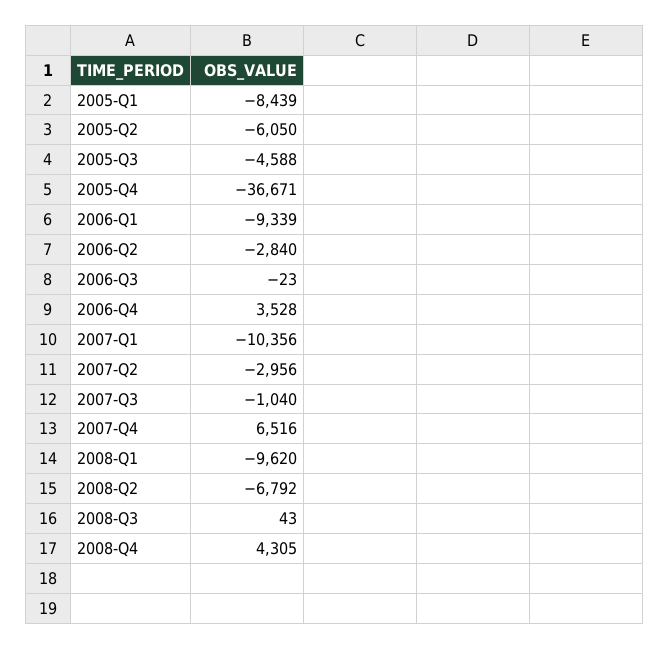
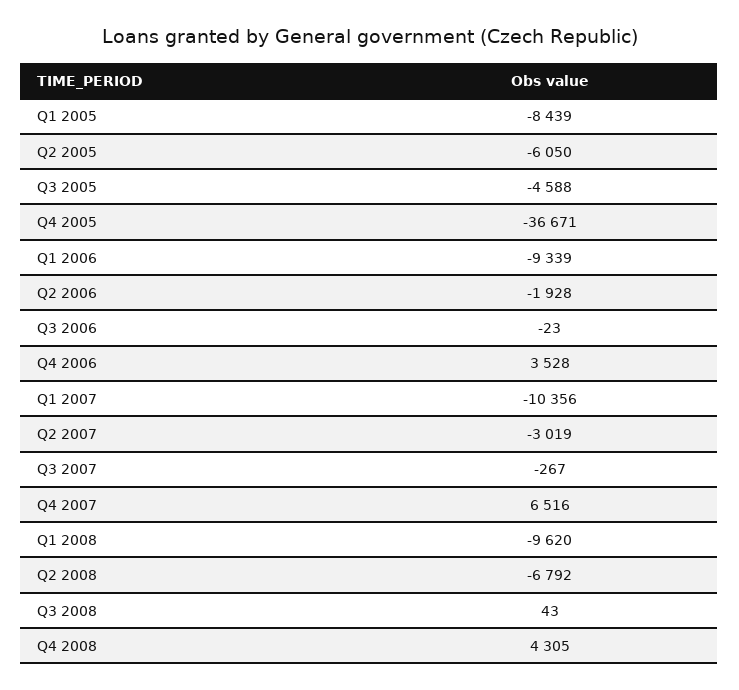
2006-Q2: -2840 -> -1928
2007-Q2: -2956 -> -3019
2007-Q3: -1040 -> -267

